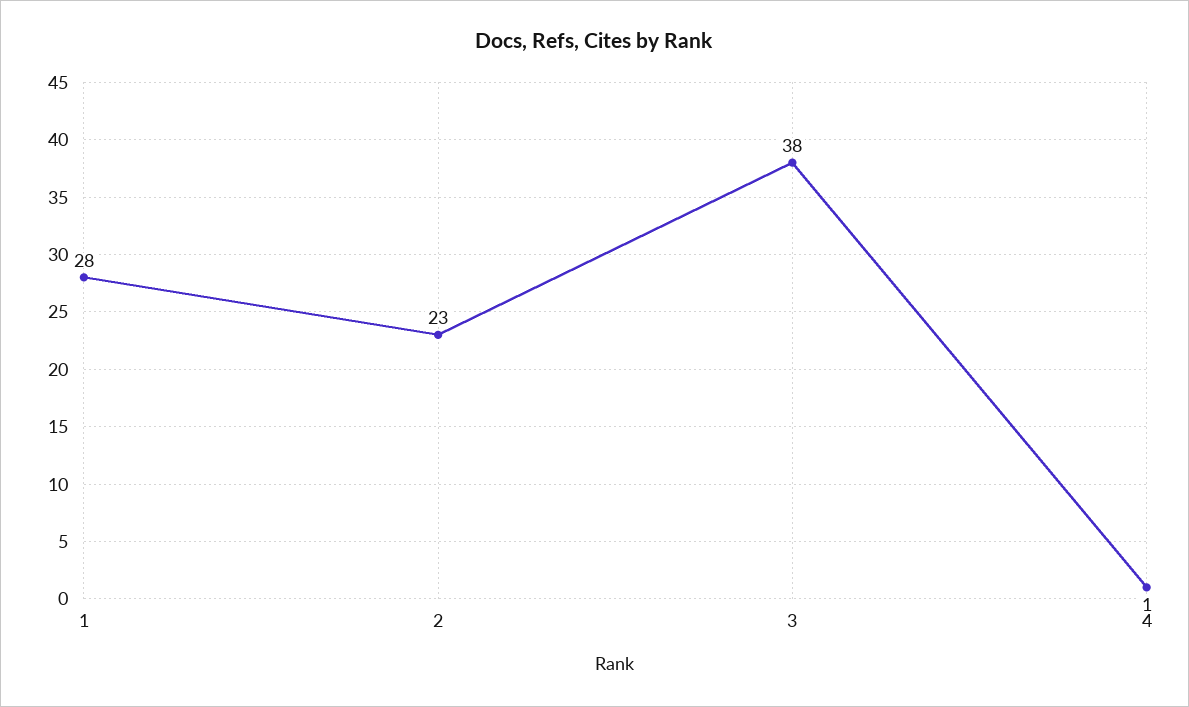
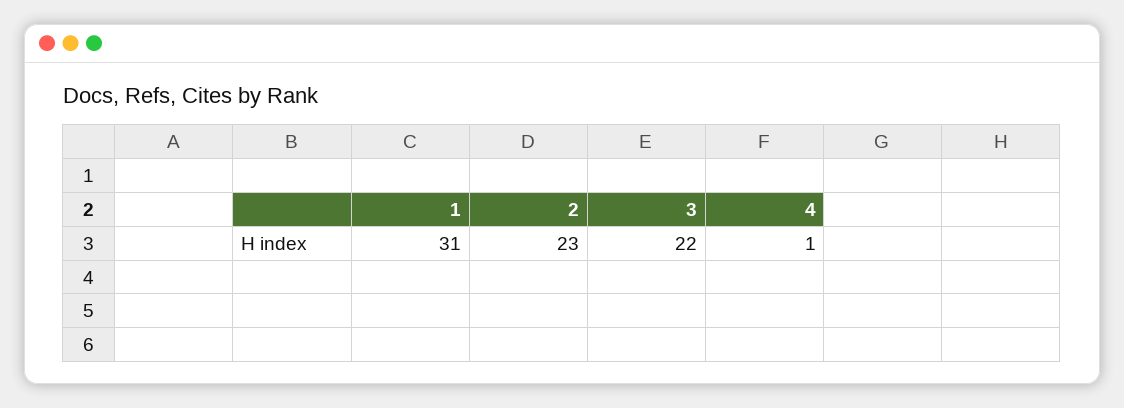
1: 28 -> 31
3: 38 -> 22

